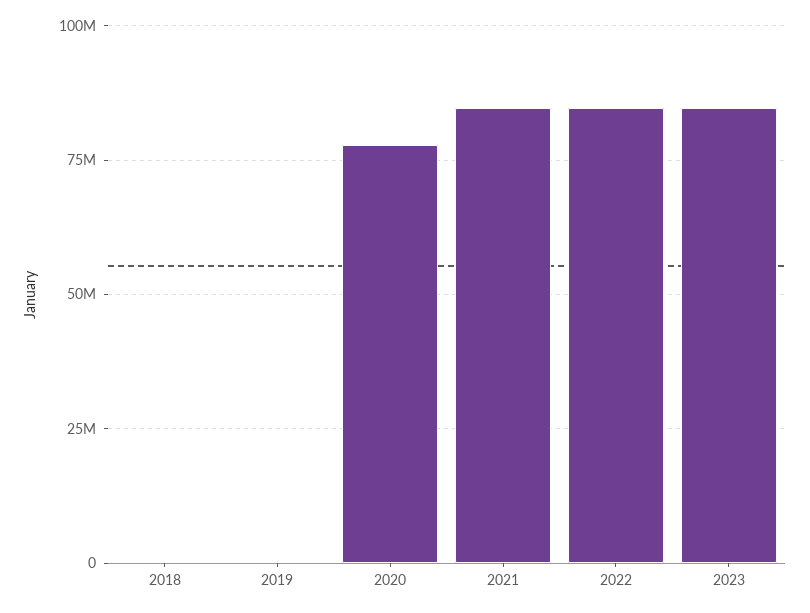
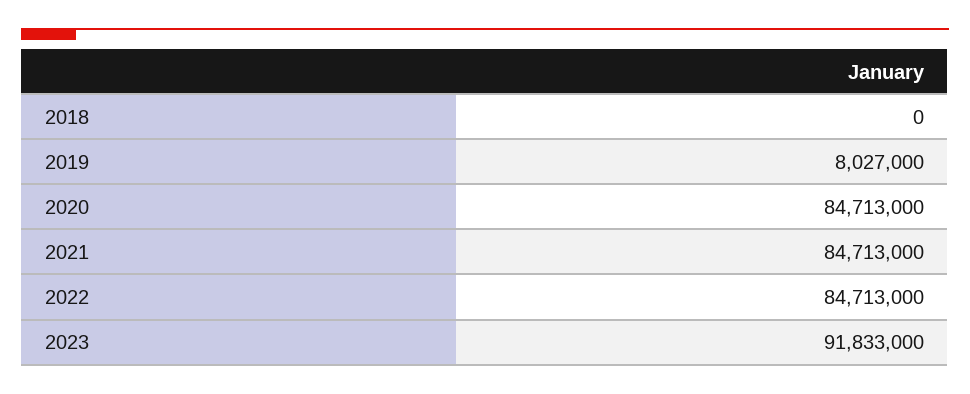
2019: 0 -> 8027000
2020: 77500000 -> 84713000
2023: 85000000 -> 91833000

